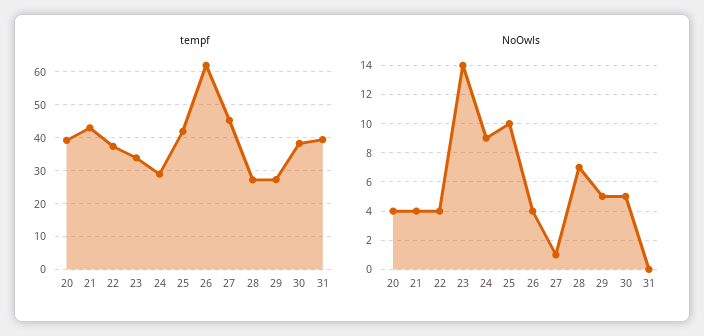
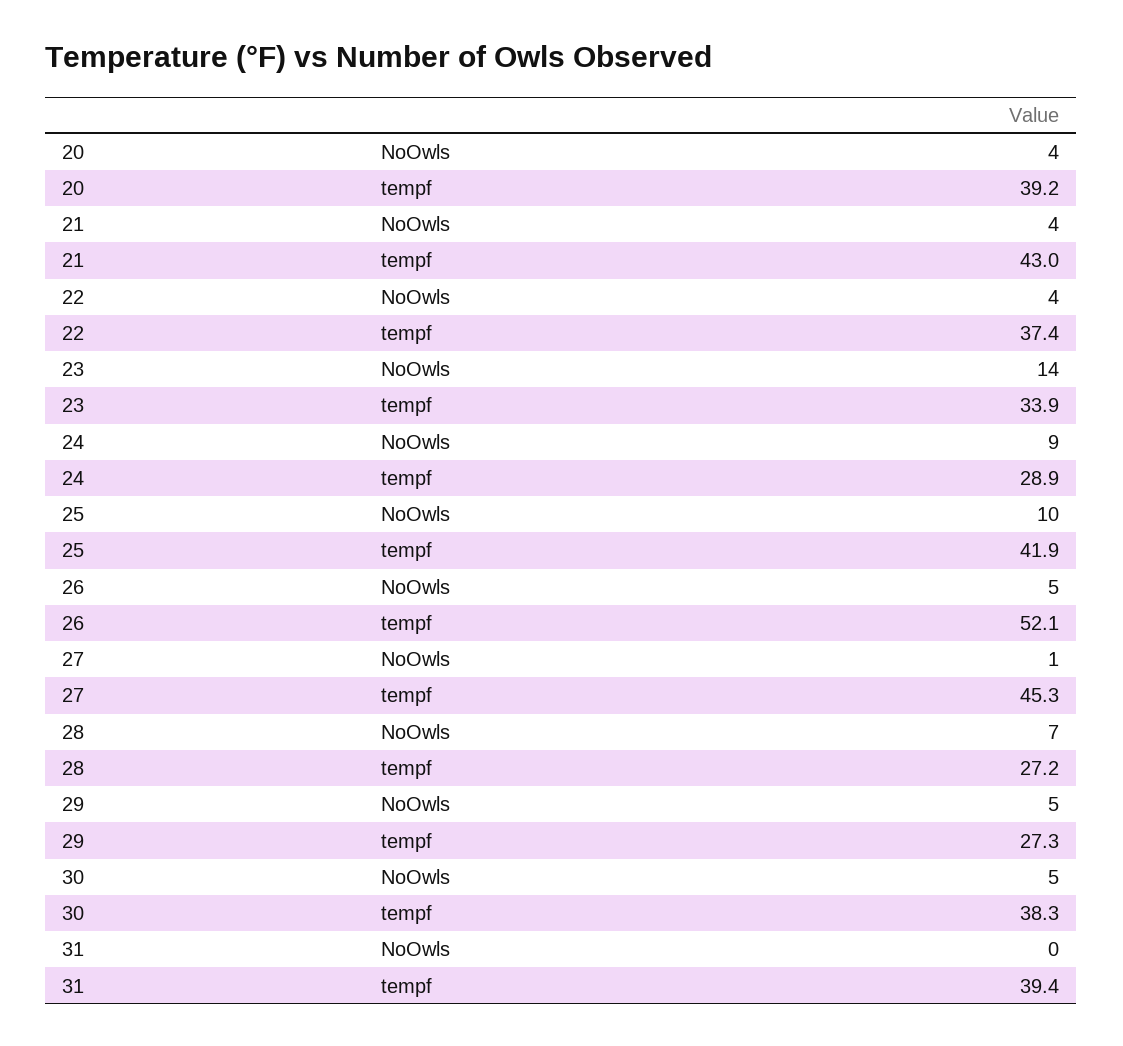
tempf, 26: 62 -> 52.1
NoOwls, 26: 4 -> 5

